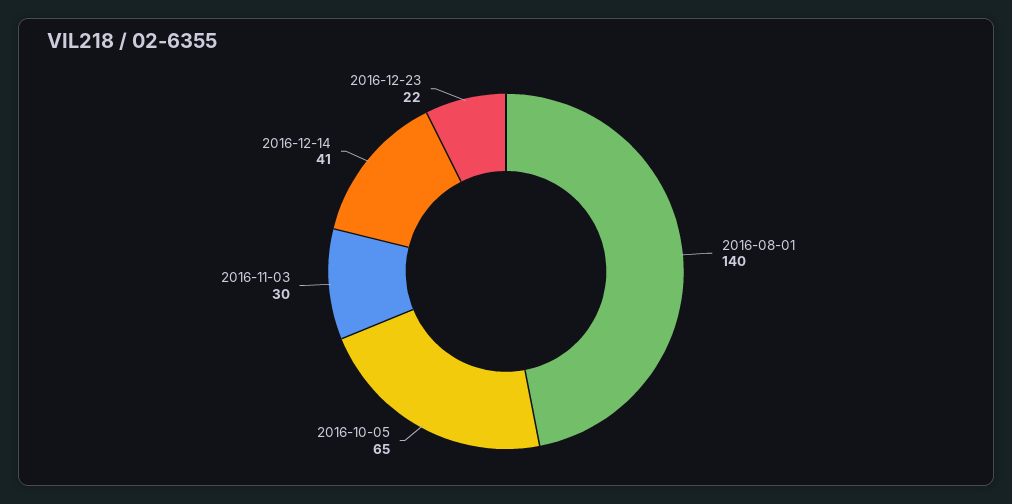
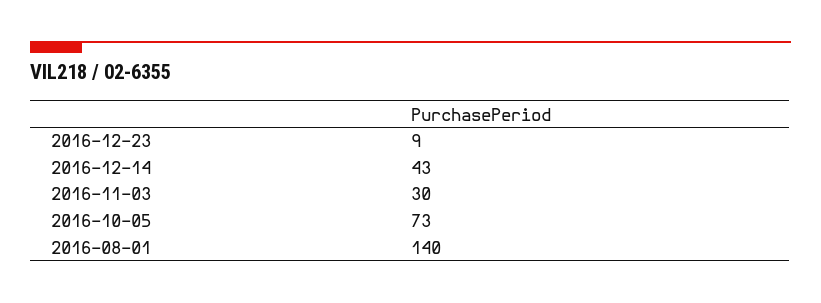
2016-10-05: 65 -> 73
2016-12-14: 41 -> 43
2016-12-23: 22 -> 9

